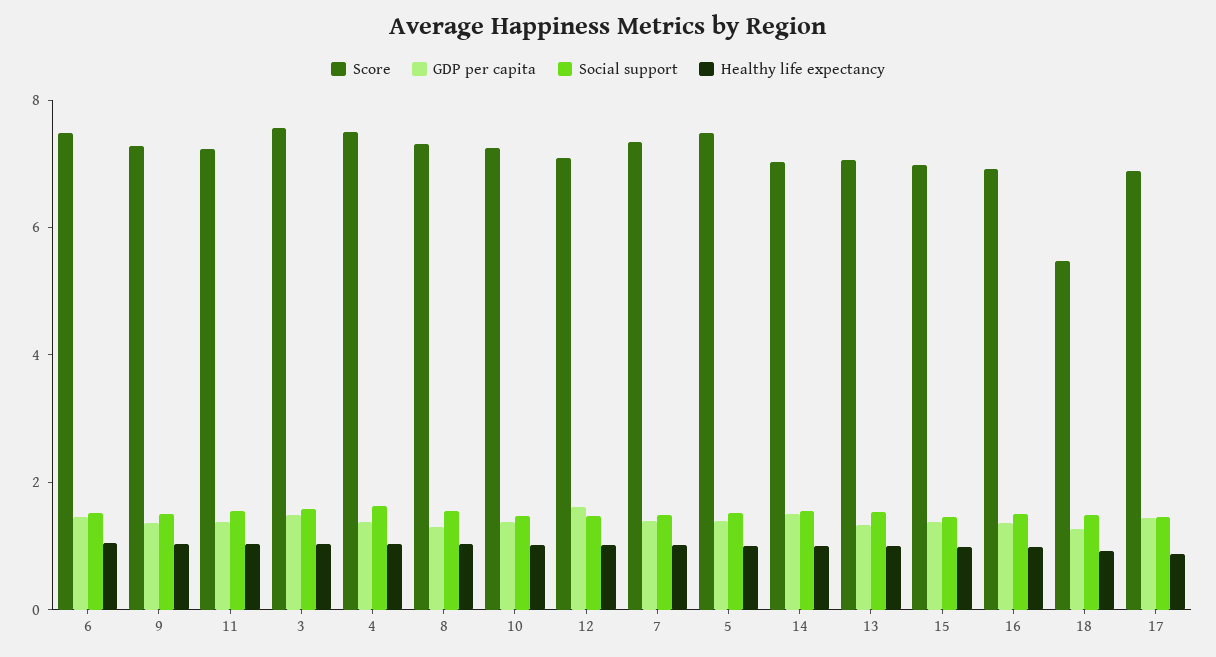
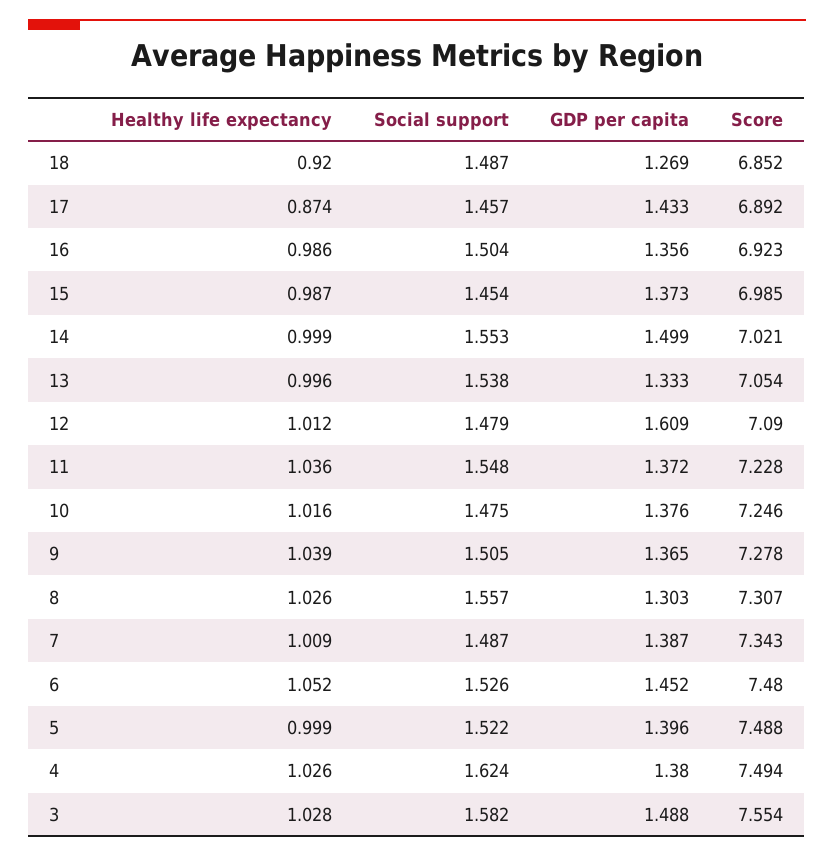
Score, 18: 5.5 -> 6.852

